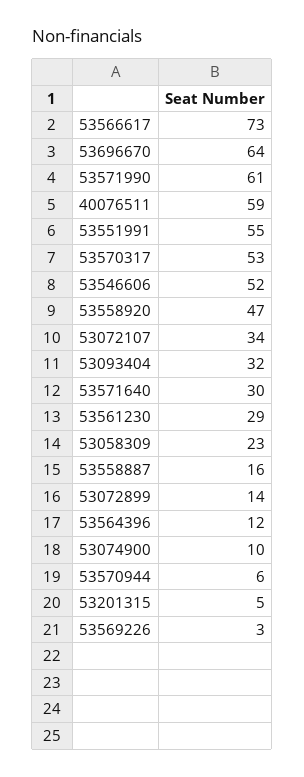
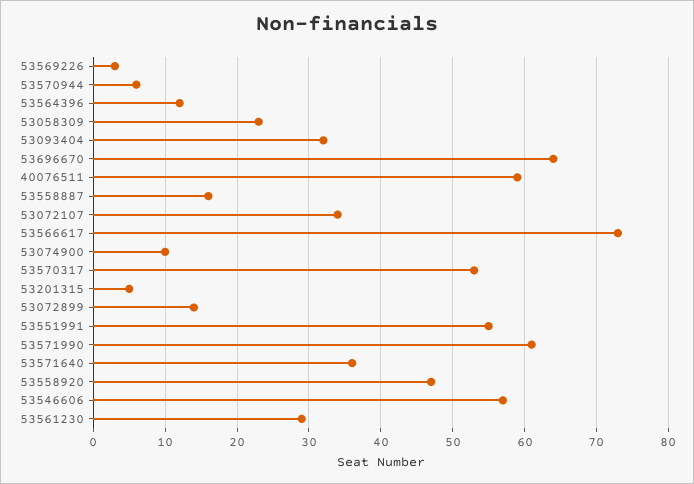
53546606: 52 -> 57
53571640: 30 -> 36

